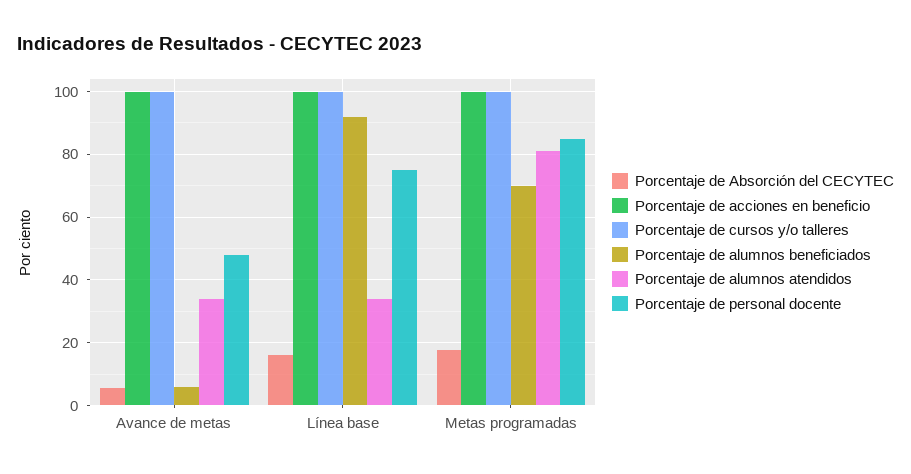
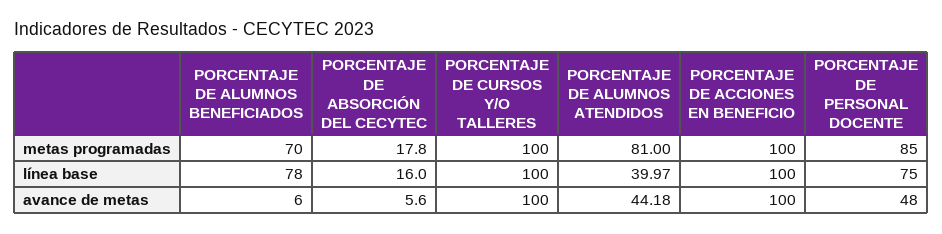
Porcentaje de alumnos atendidos, Avance de metas: 34 -> 44.18
Porcentaje de alumnos beneficiados, Línea base: 92 -> 78
Porcentaje de alumnos atendidos, Línea base: 34 -> 39.97

